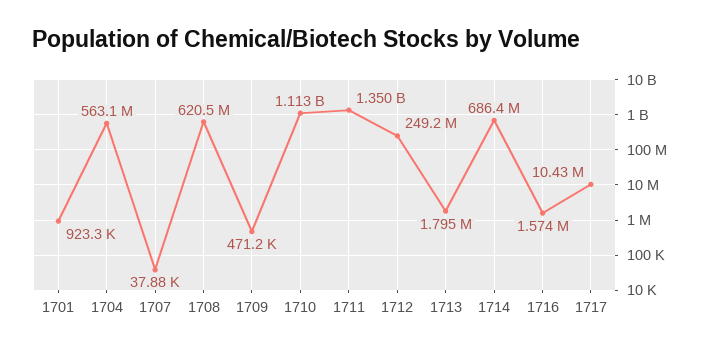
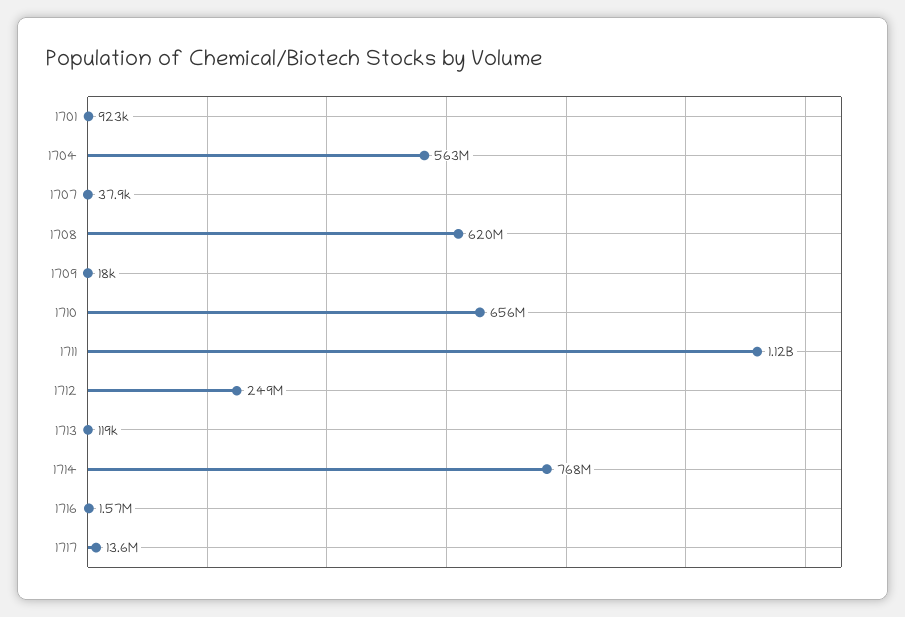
1709: 471200 -> 18000
1710: 1113000000 -> 656000000
1711: 1350000000 -> 1120000000
1713: 1795000 -> 119000
1714: 686400000 -> 768000000
1717: 10430000 -> 13600000

